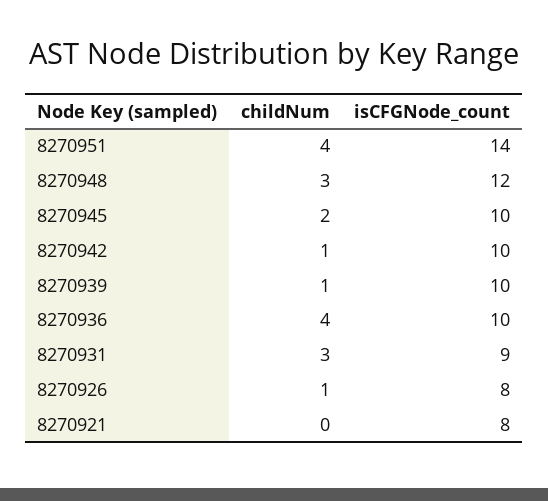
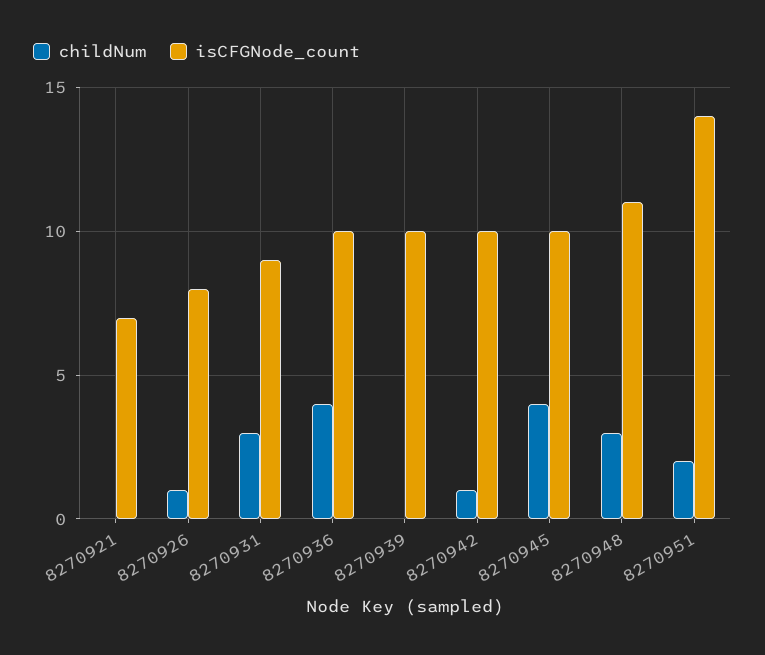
childNum, 8270951: 4 -> 2
isCFGNode_count, 8270948: 12 -> 11
childNum, 8270945: 2 -> 4
childNum, 8270939: 1 -> 0
isCFGNode_count, 8270921: 8 -> 7

